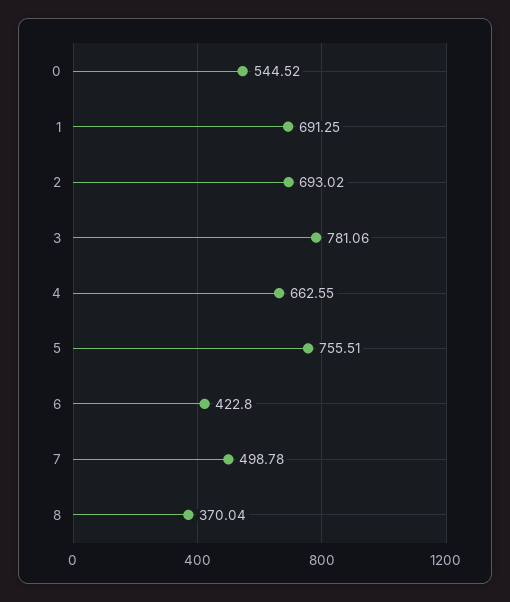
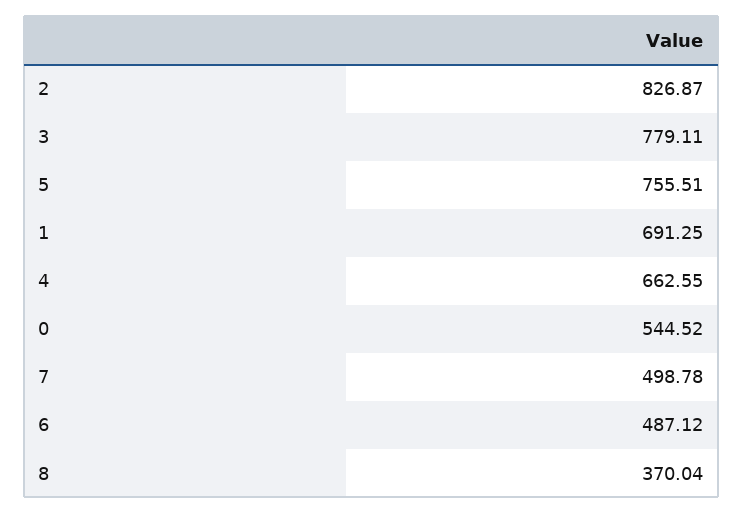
2: 693.02 -> 826.87
3: 781.06 -> 779.11
6: 422.8 -> 487.12

